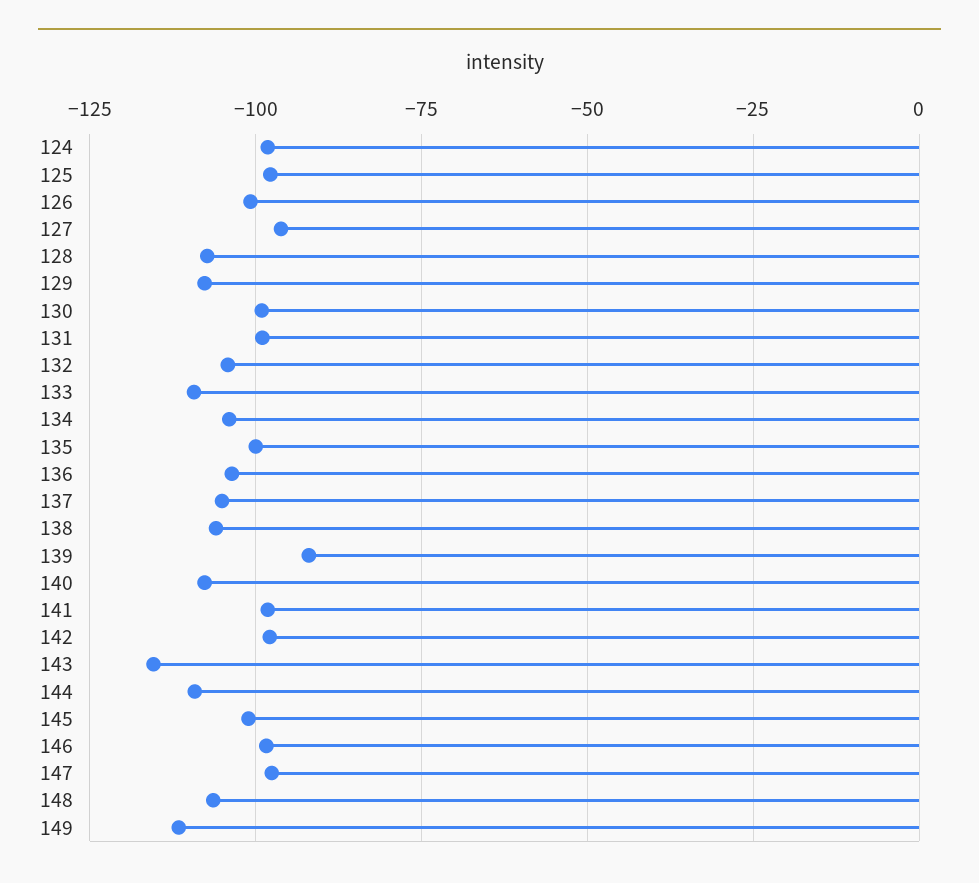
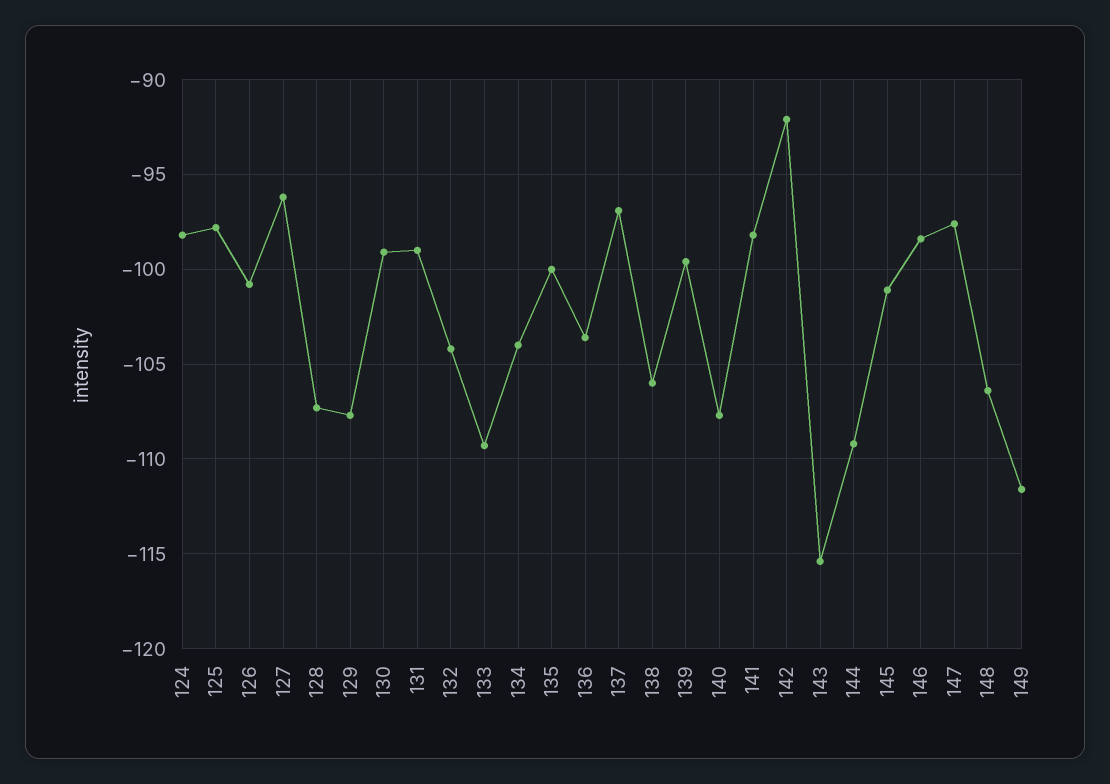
137: -105 -> -97
139: -92.5 -> -99.5
142: -97.5 -> -92

